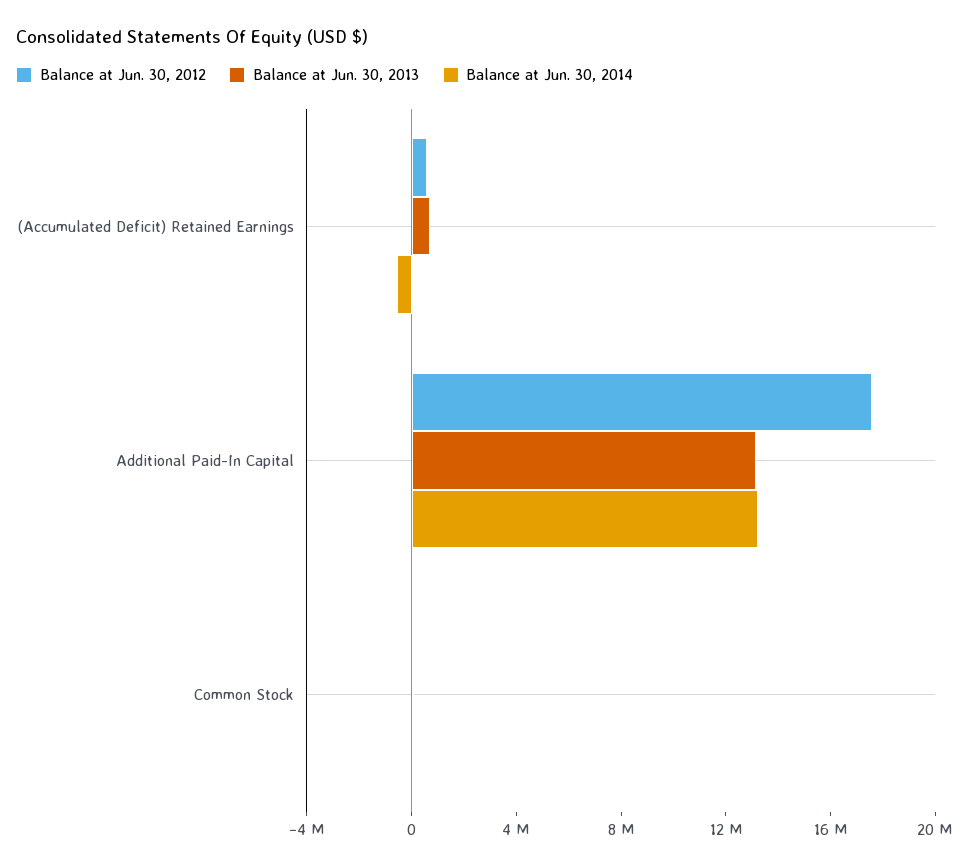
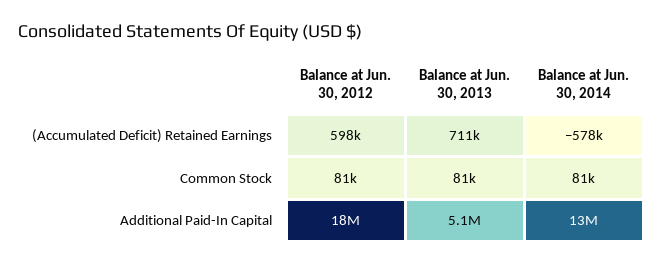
Balance at Jun. 30, 2013, Additional Paid-In Capital: 13000000 -> 5100000

